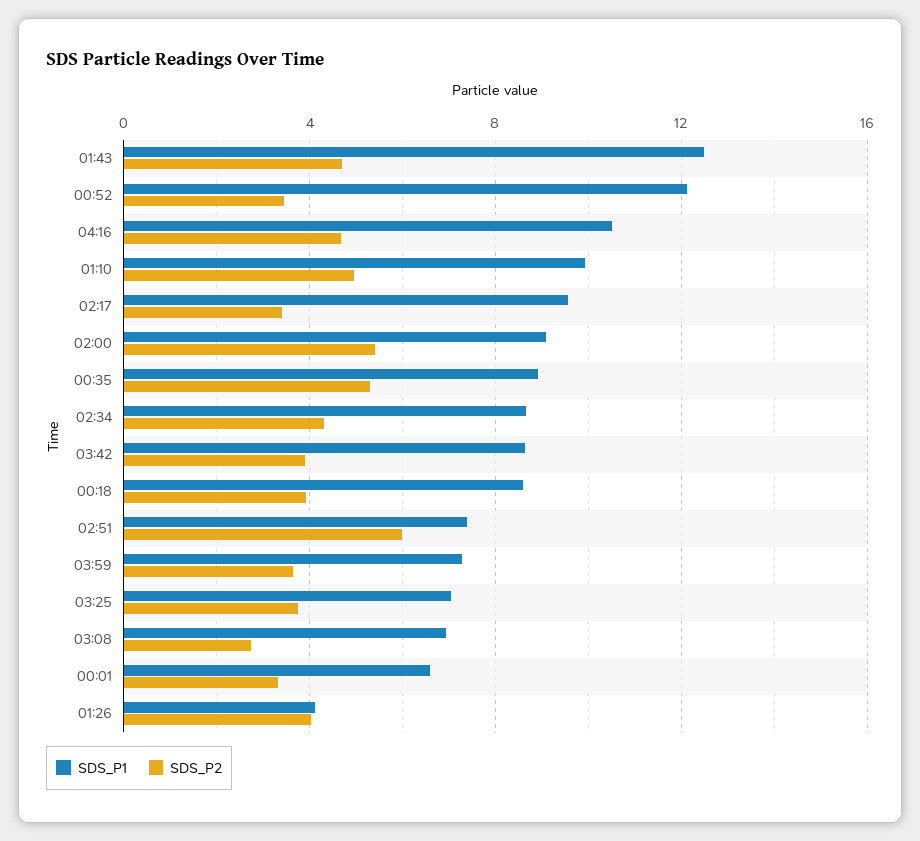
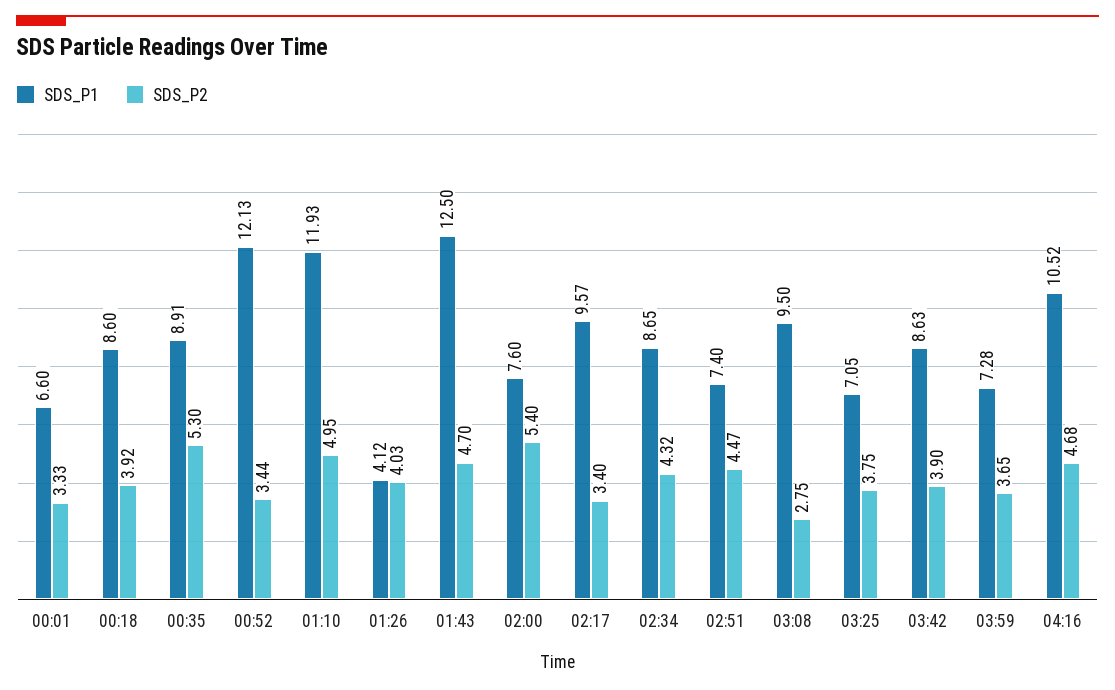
SDS_P1, 01:10: 10 -> 11.93
SDS_P1, 02:00: 9 -> 7.6
SDS_P2, 02:51: 6 -> 4.47
SDS_P1, 03:08: 7 -> 9.5

